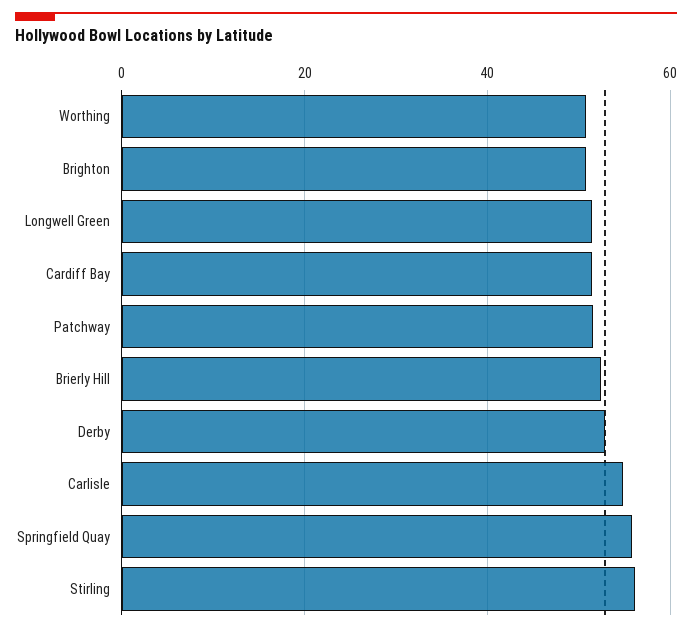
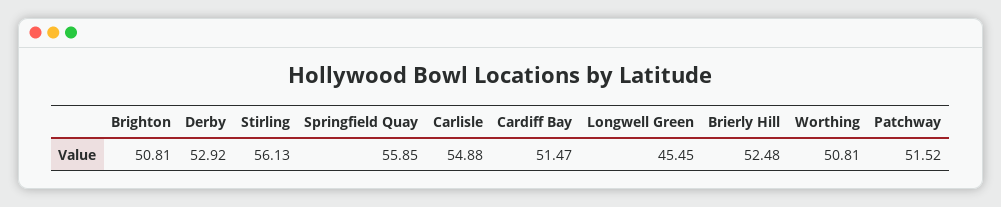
Longwell Green: 52 -> 45.45

